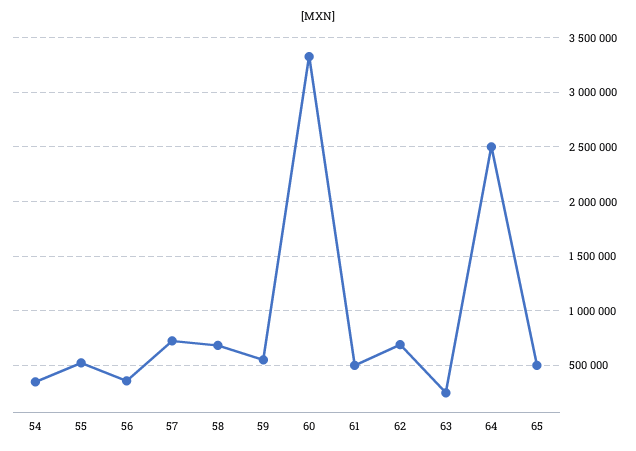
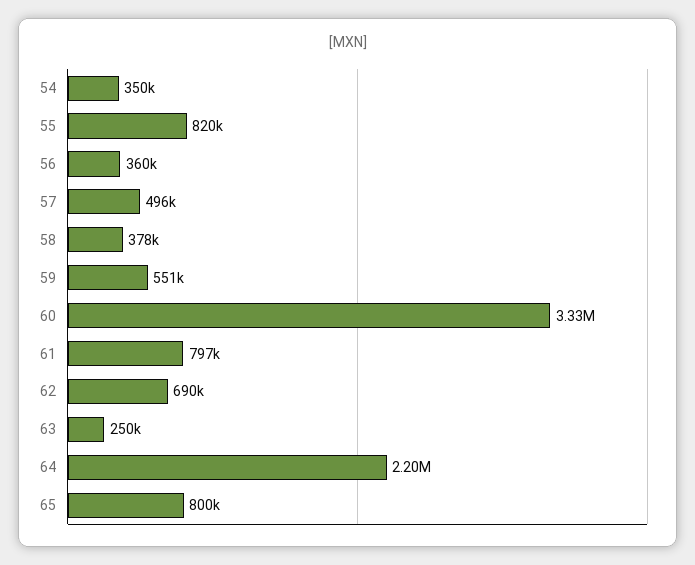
55: 500000 -> 820000
57: 700000 -> 496000
58: 700000 -> 378000
61: 500000 -> 797000
64: 2500000 -> 2200000
65: 500000 -> 800000

